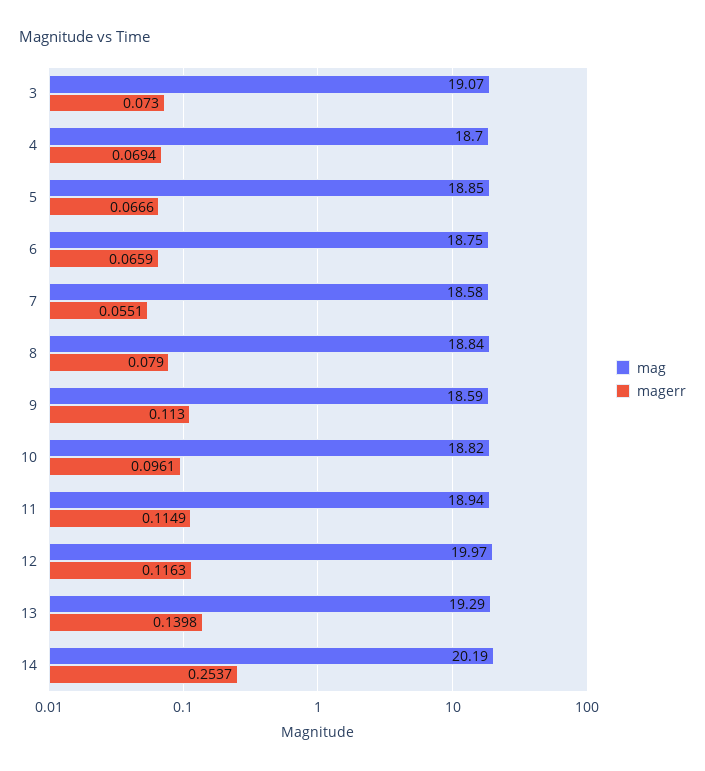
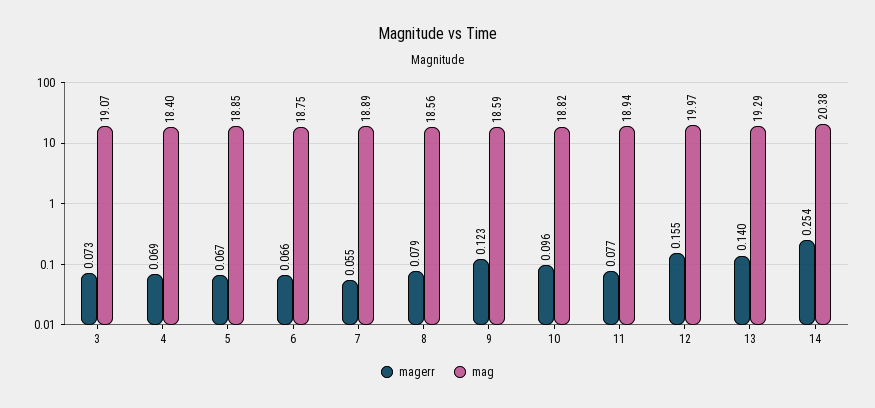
mag, 4: 18.7 -> 18.4
mag, 7: 18.58 -> 18.89
mag, 8: 18.84 -> 18.56
magerr, 9: 0.113 -> 0.123
magerr, 11: 0.1149 -> 0.077
magerr, 12: 0.1163 -> 0.155
mag, 14: 20.19 -> 20.38

